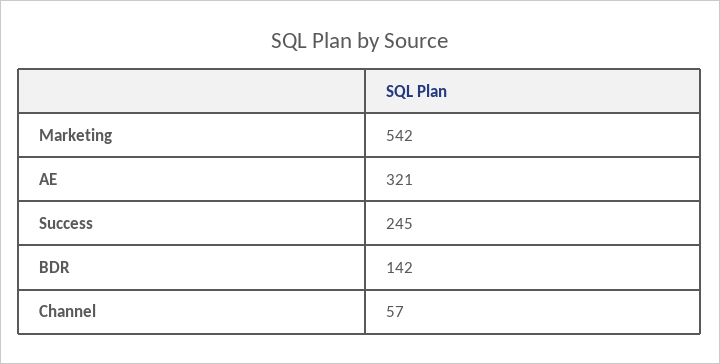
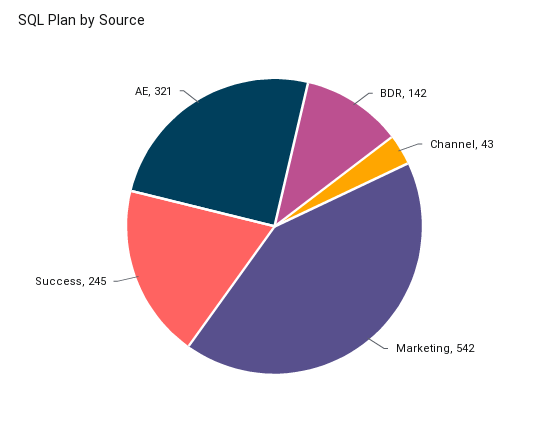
Channel: 57 -> 43

